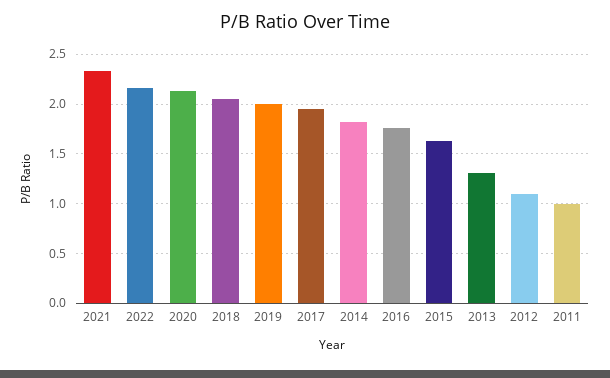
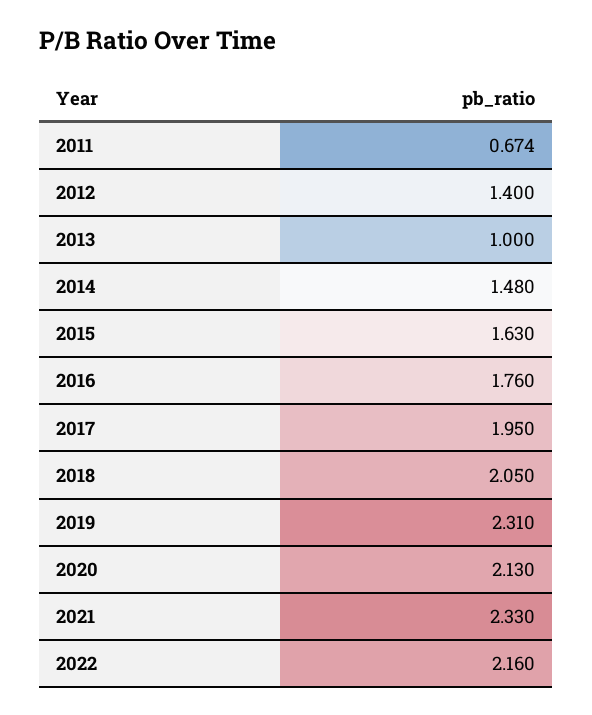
2019: 2 -> 2.31
2014: 1.8 -> 1.48
2013: 1.3 -> 1
2012: 1.1 -> 1.4
2011: 1 -> 0.674

